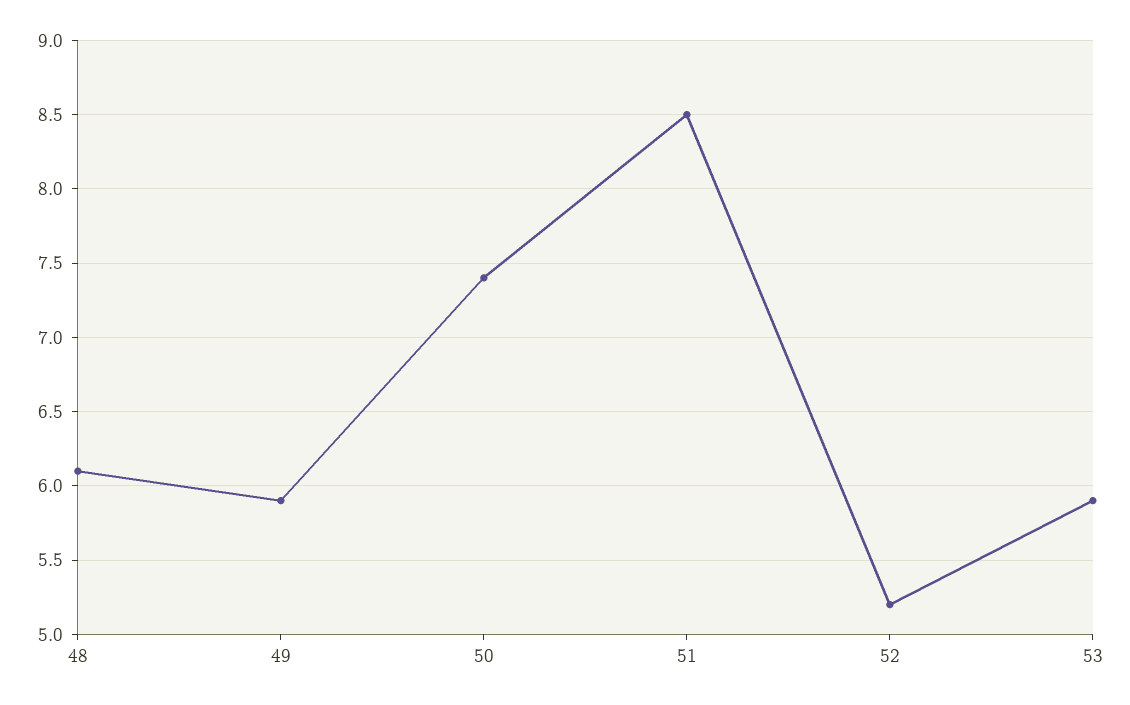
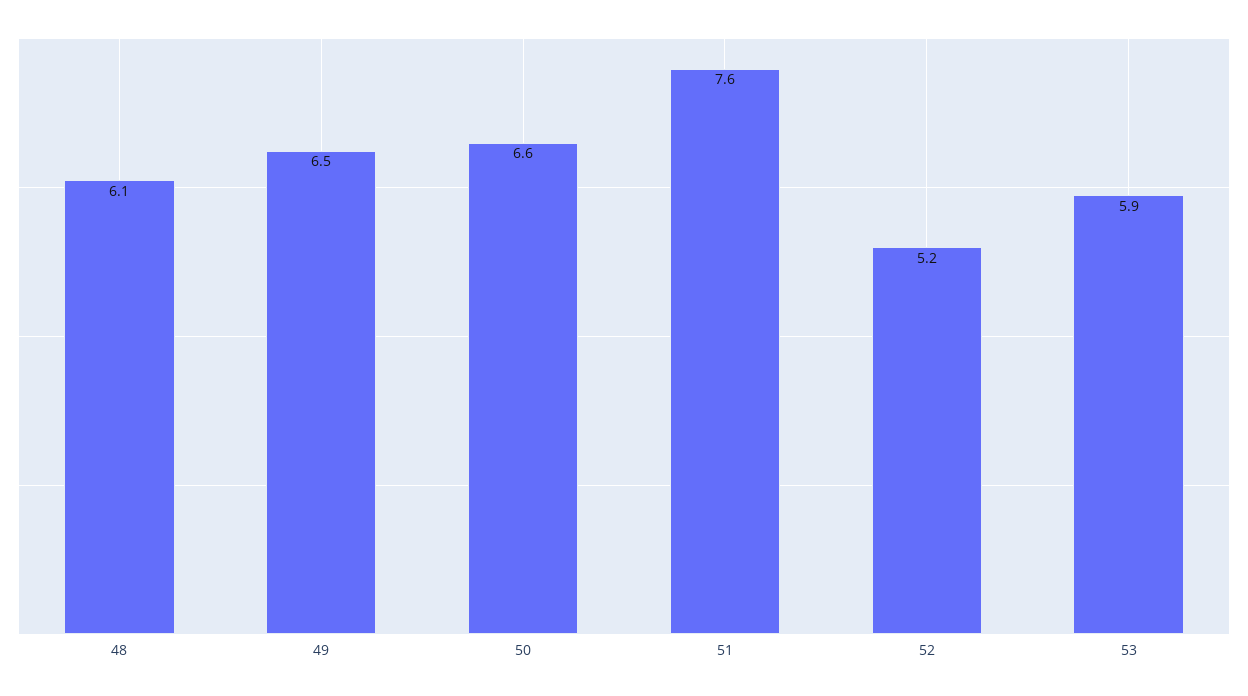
49: 5.9 -> 6.5
50: 7.4 -> 6.6
51: 8.5 -> 7.6

